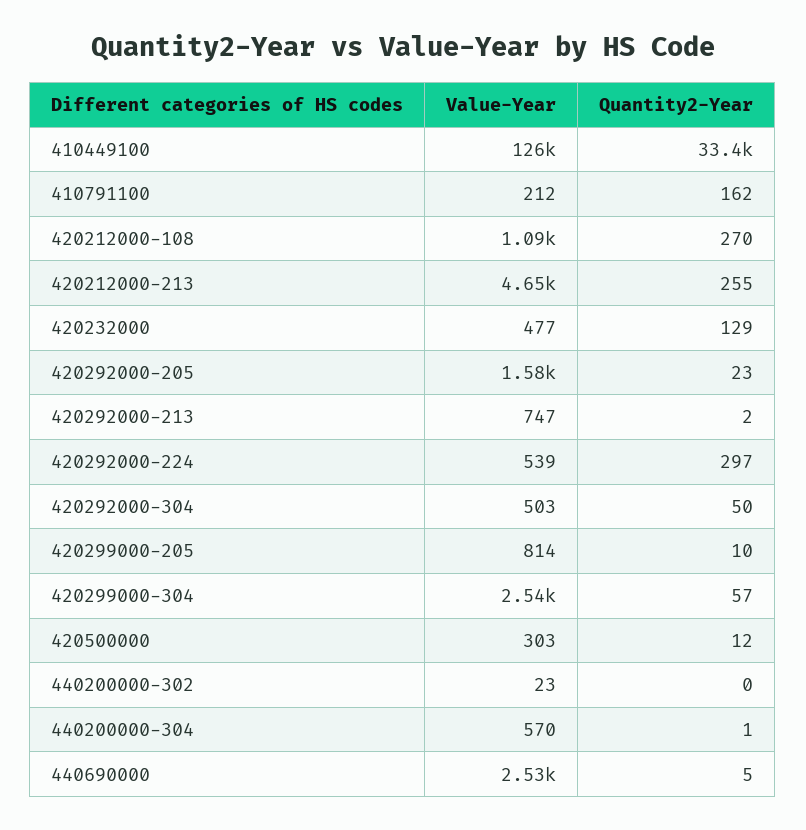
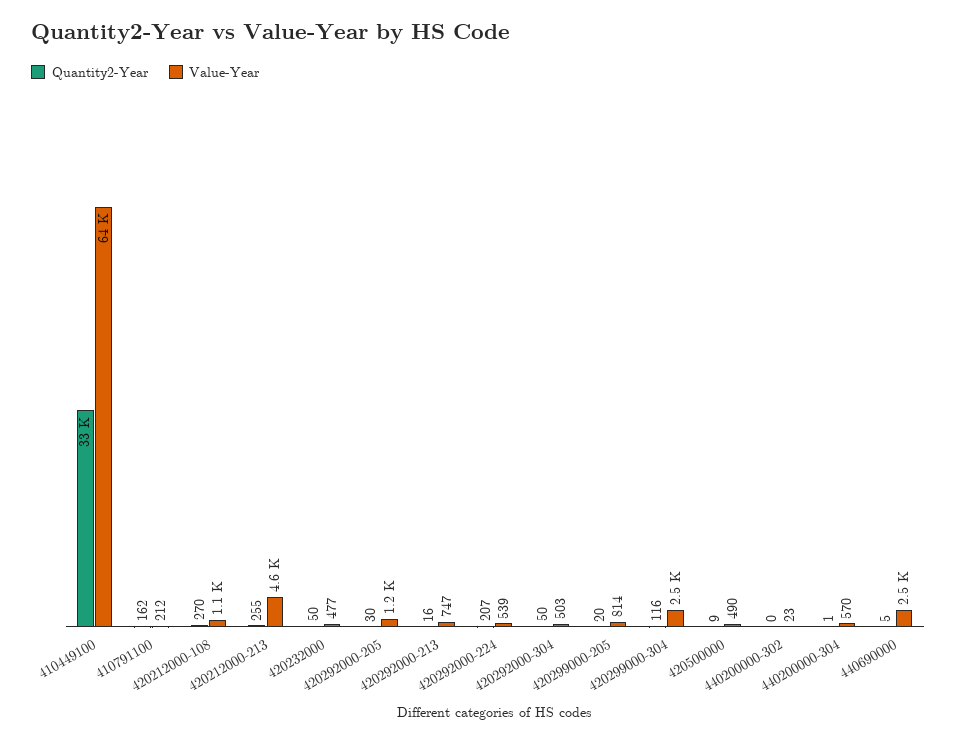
Value-Year, 410449100: 126000 -> 64000
Quantity2-Year, 420232000: 129 -> 50
Value-Year, 420292000-205: 1580 -> 1200
Quantity2-Year, 420292000-205: 23 -> 30
Quantity2-Year, 420292000-213: 2 -> 16
Quantity2-Year, 420292000-224: 297 -> 207
Quantity2-Year, 420299000-205: 10 -> 20
Quantity2-Year, 420299000-304: 57 -> 116
Value-Year, 420500000: 303 -> 490
Quantity2-Year, 420500000: 12 -> 9

